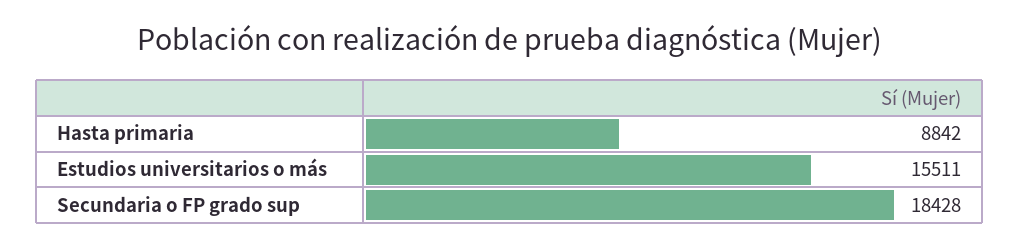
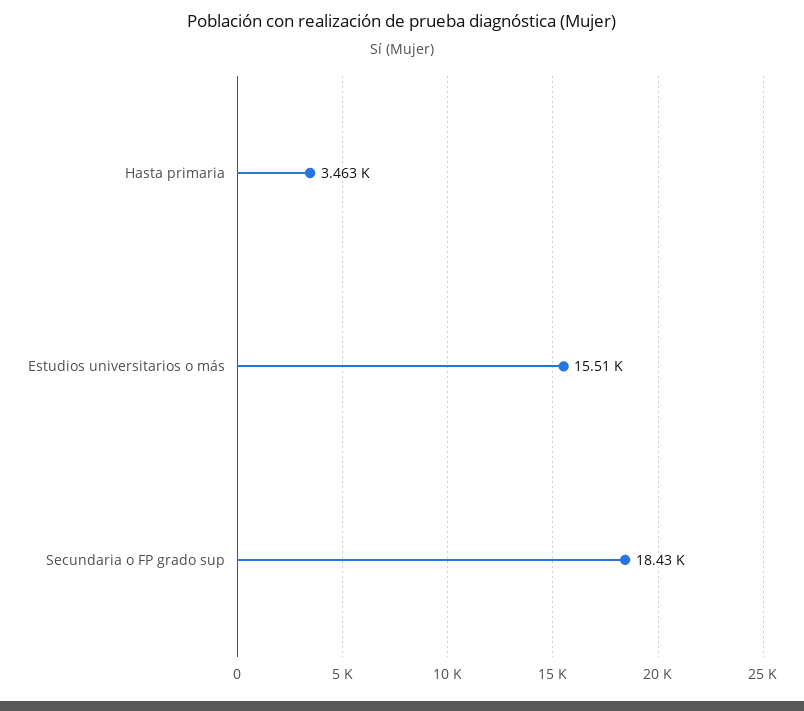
Hasta primaria: 8842 -> 3463

